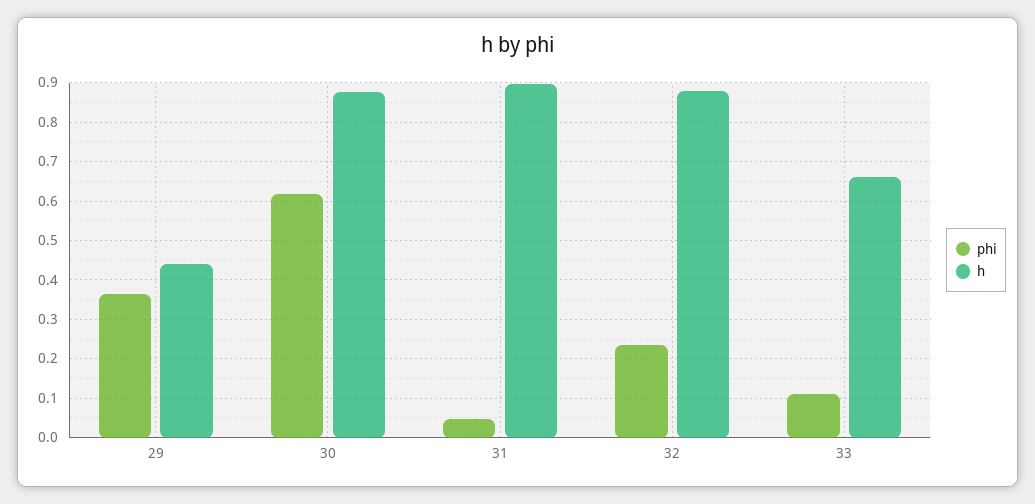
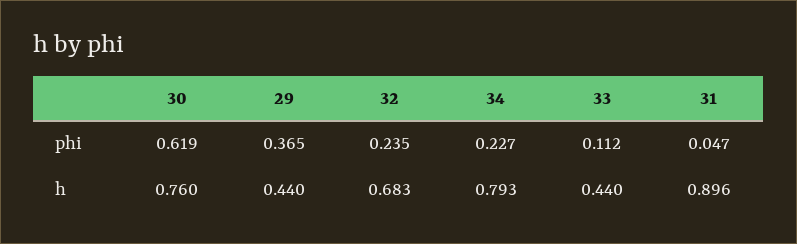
h, 30: 0.88 -> 0.76
h, 32: 0.88 -> 0.683
h, 33: 0.66 -> 0.44
phi, 34: none -> 0.227
h, 34: none -> 0.793

